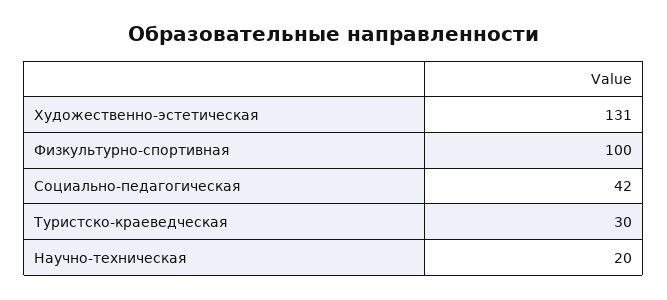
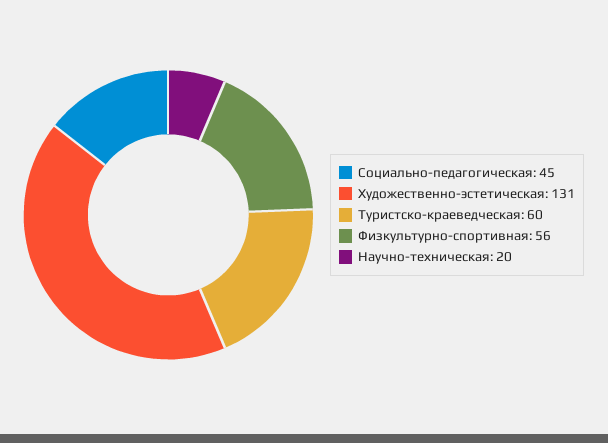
Физкультурно-спортивная: 100 -> 56
Социально-педагогическая: 42 -> 45
Туристско-краеведческая: 30 -> 60

